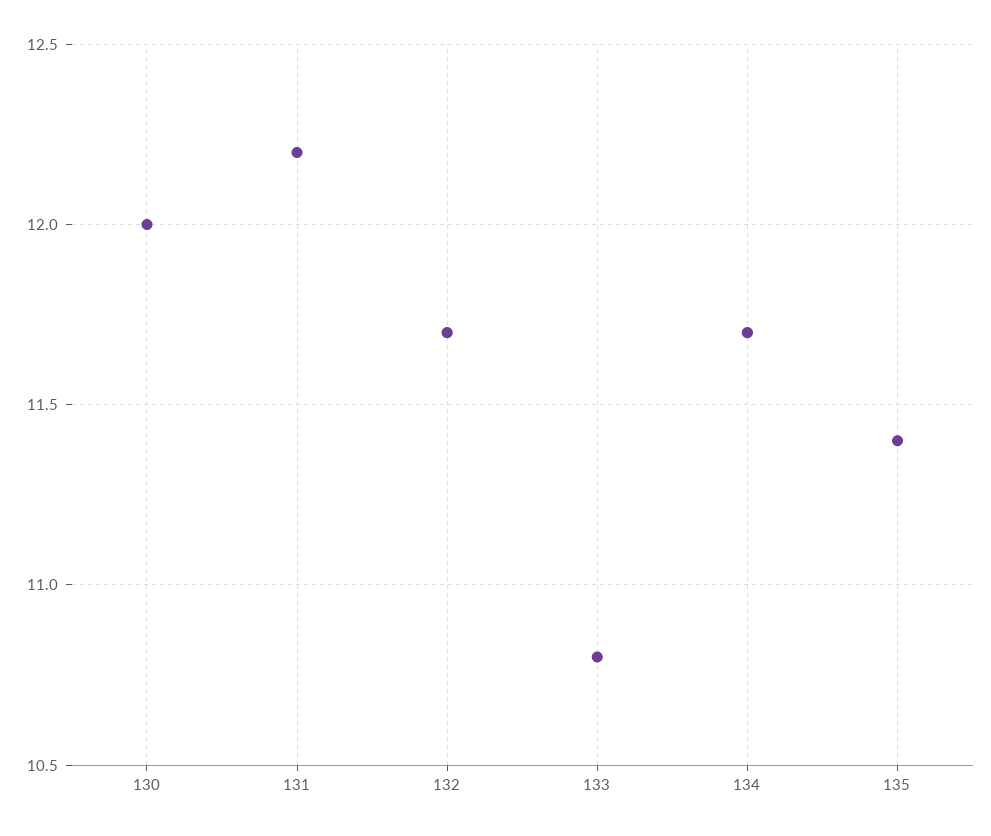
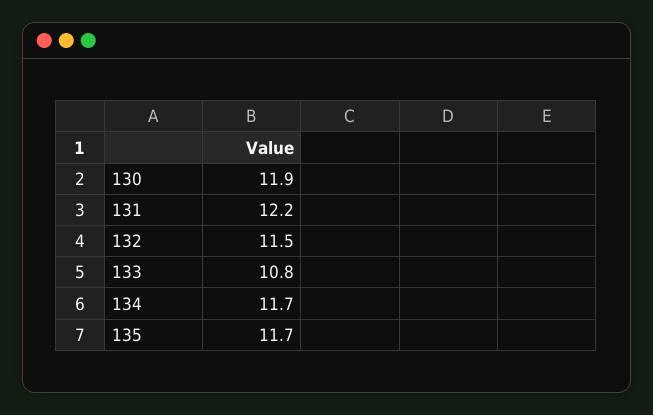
130: 12 -> 11.9
132: 11.7 -> 11.5
135: 11.4 -> 11.7

